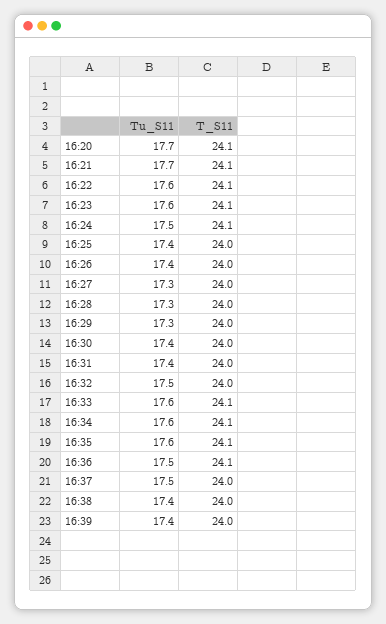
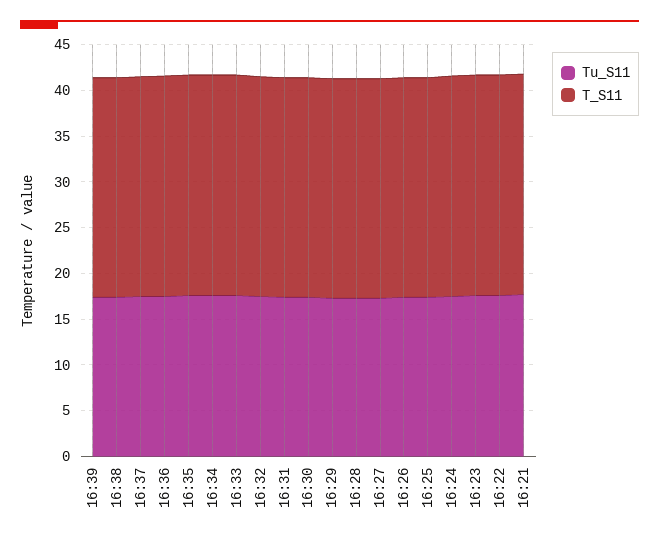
Tu_S11, 16:20: 17.7 -> none
T_S11, 16:20: 24.1 -> none

